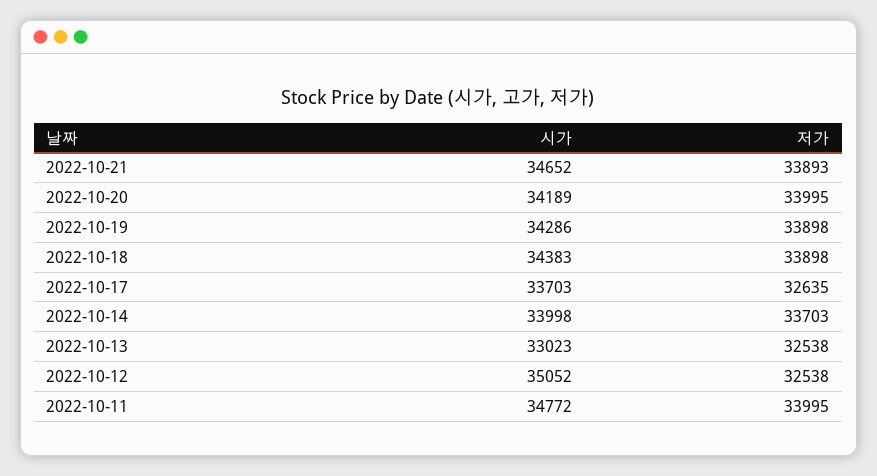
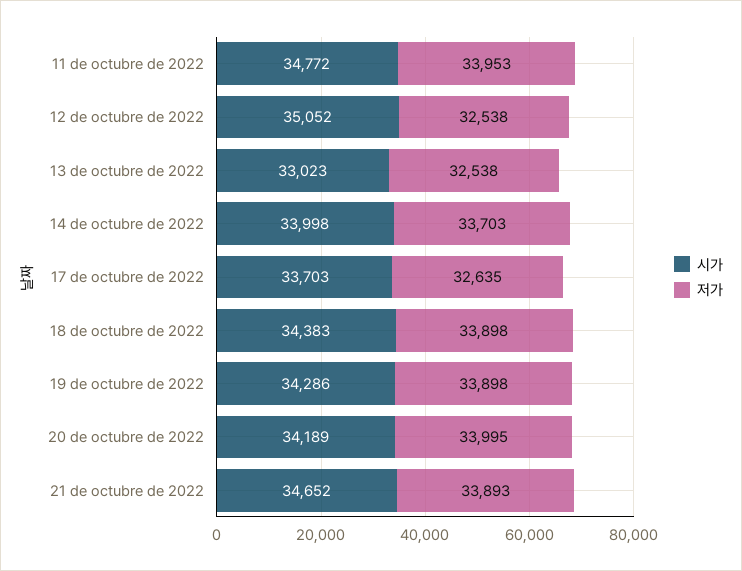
저가, 2022-10-11: 33995 -> 33953

